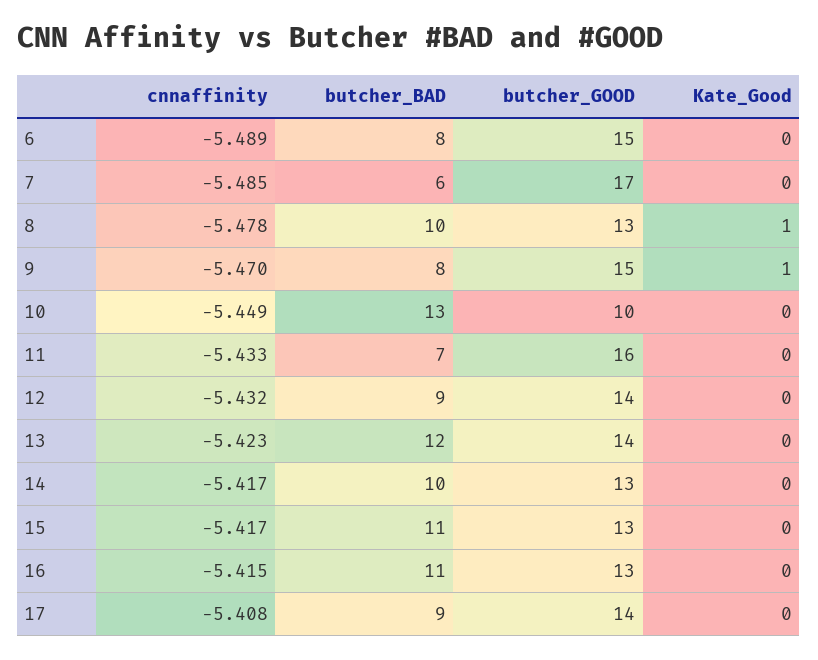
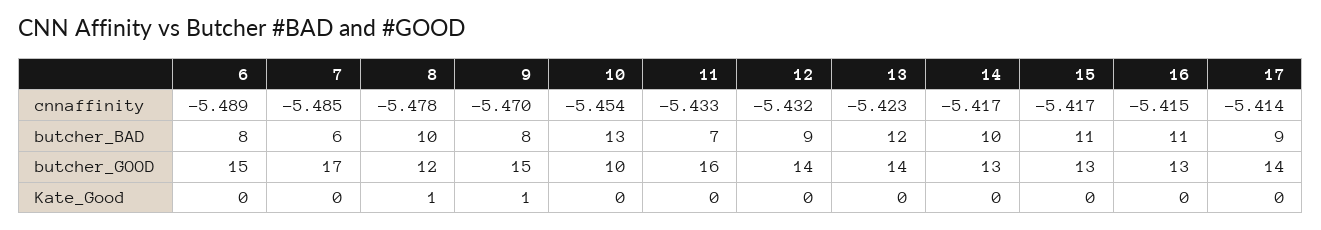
butcher_GOOD, 8: 13 -> 12
cnnaffinity, 10: -5.449 -> -5.454
cnnaffinity, 17: -5.408 -> -5.414

